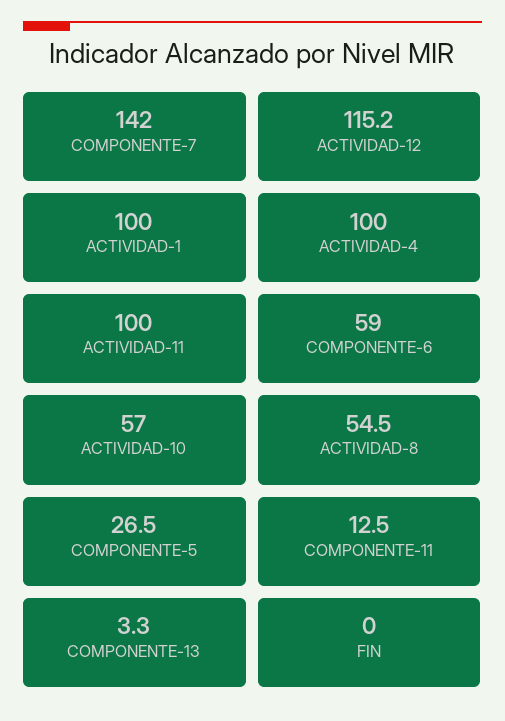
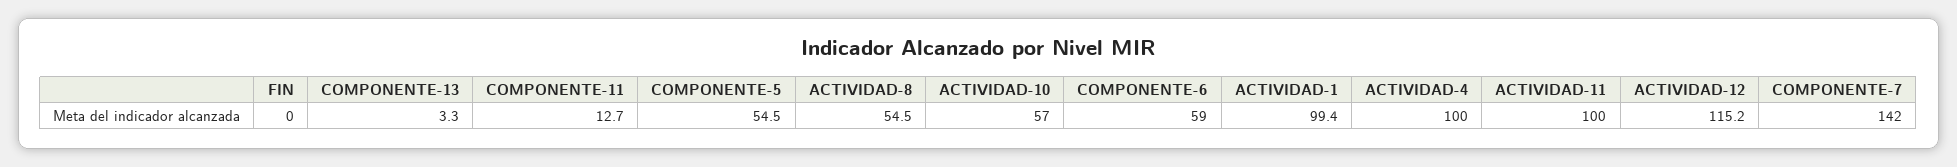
ACTIVIDAD-1: 100 -> 99.4
COMPONENTE-5: 26.5 -> 54.5
COMPONENTE-11: 12.5 -> 12.7

